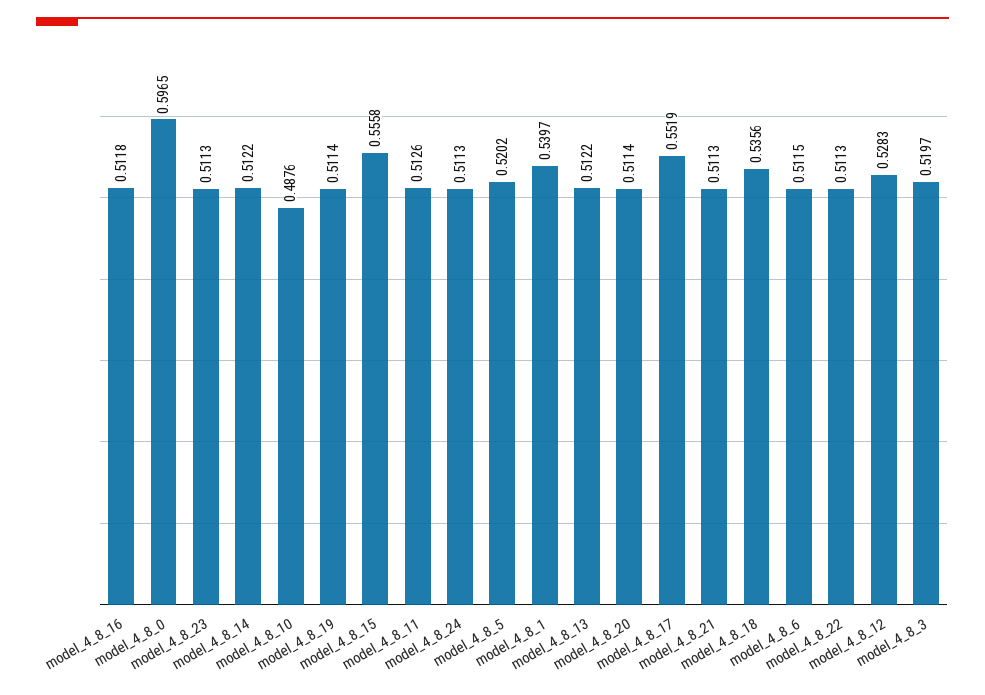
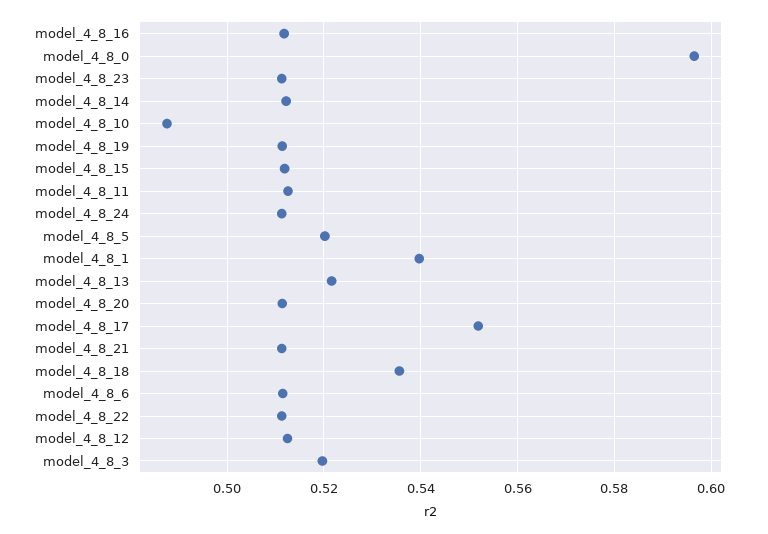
model_4_8_15: 0.5558 -> 0.512
model_4_8_13: 0.5122 -> 0.522
model_4_8_12: 0.5283 -> 0.512

